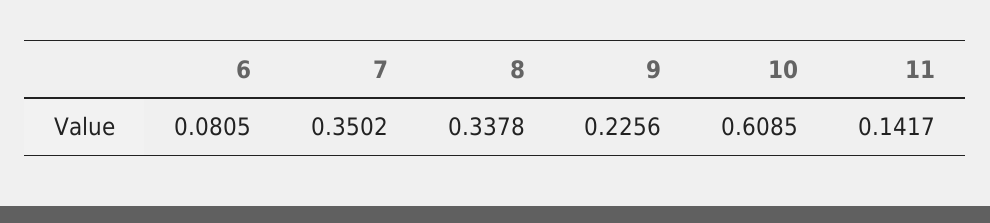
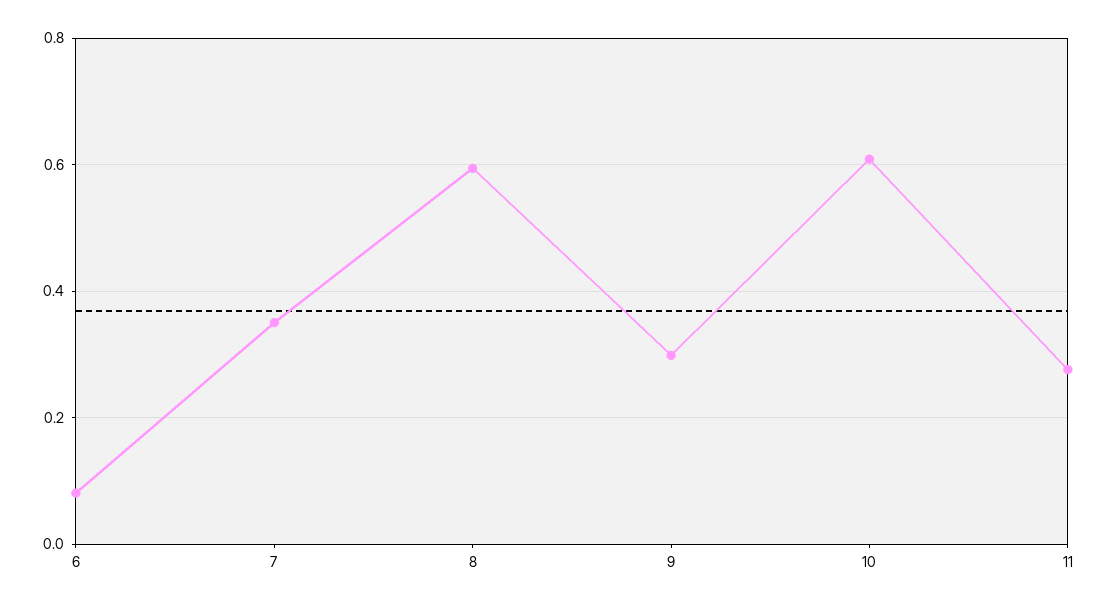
8: 0.3378 -> 0.6
9: 0.2256 -> 0.3
11: 0.1417 -> 0.28

